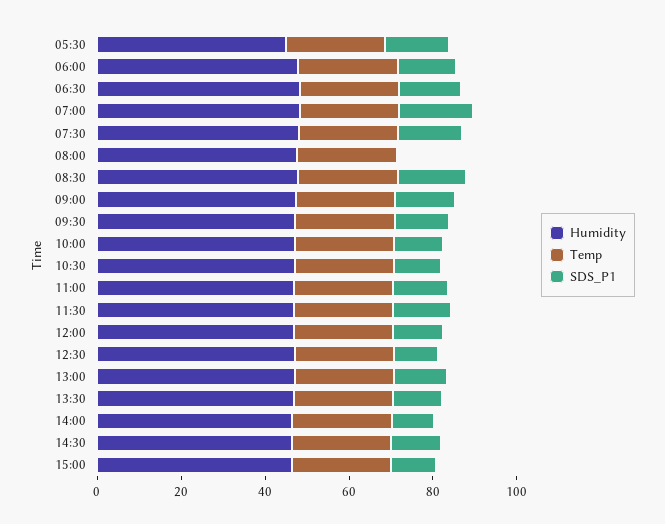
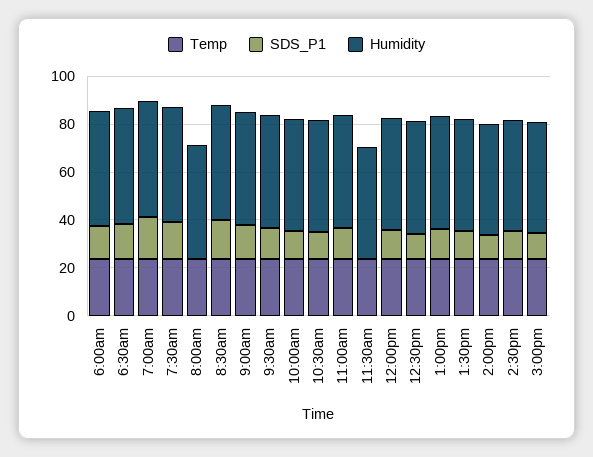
Humidity, 05:30: 45 -> none
Temp, 05:30: 25 -> none
SDS_P1, 05:30: 15 -> none
SDS_P1, 11:30: 15 -> 0

